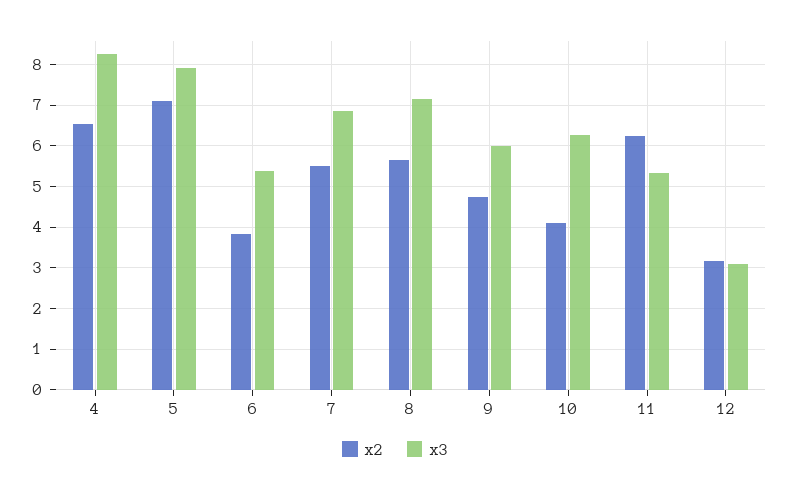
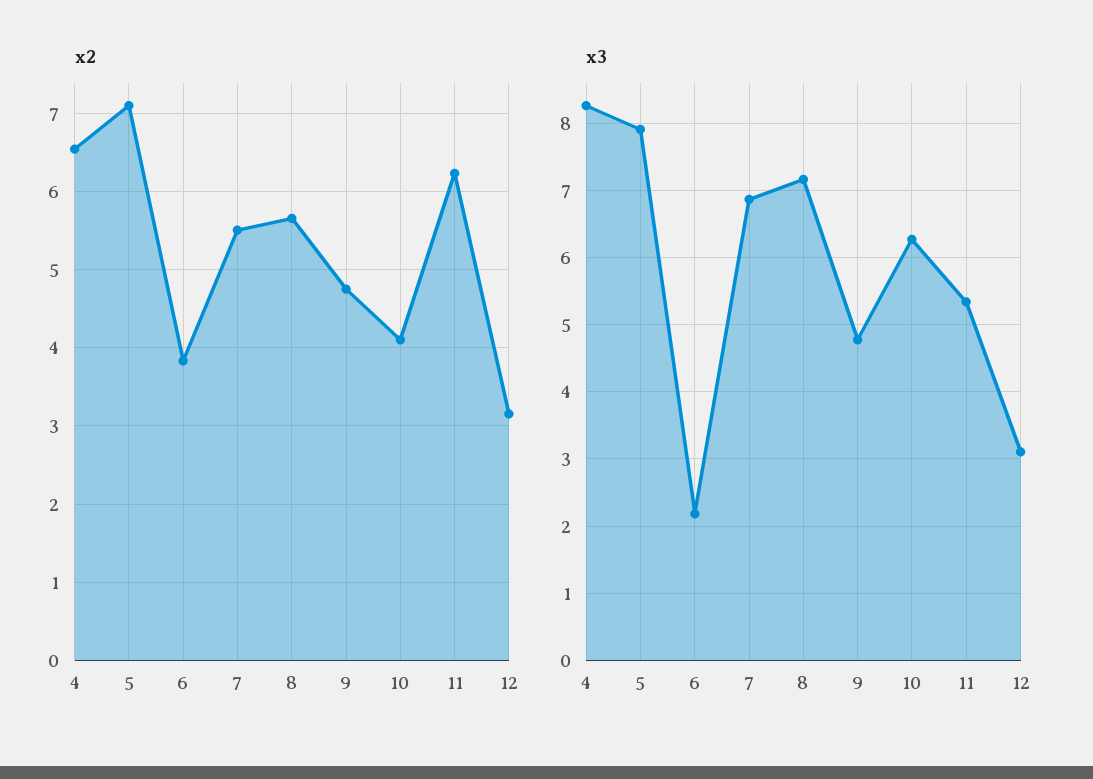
x3, 6: 5.4 -> 2.2
x3, 9: 6 -> 4.8

